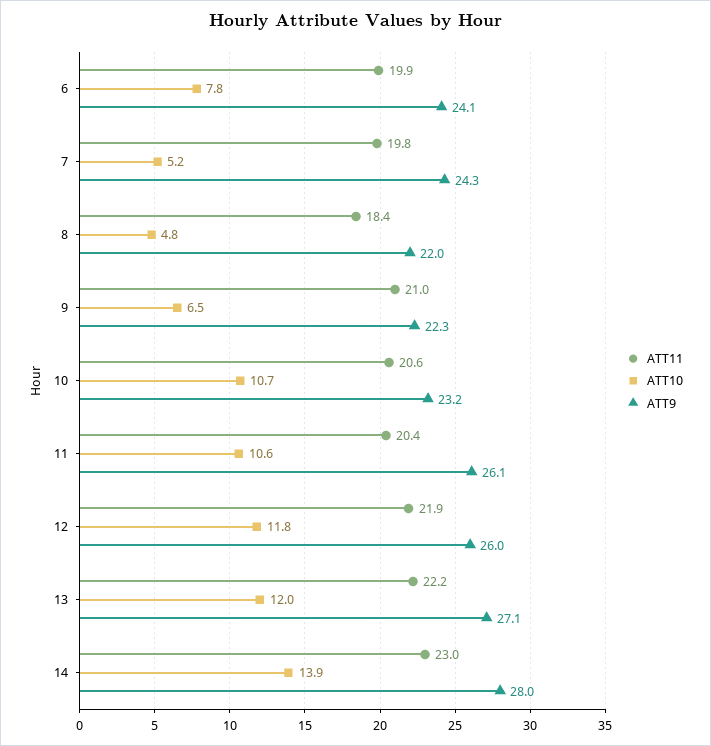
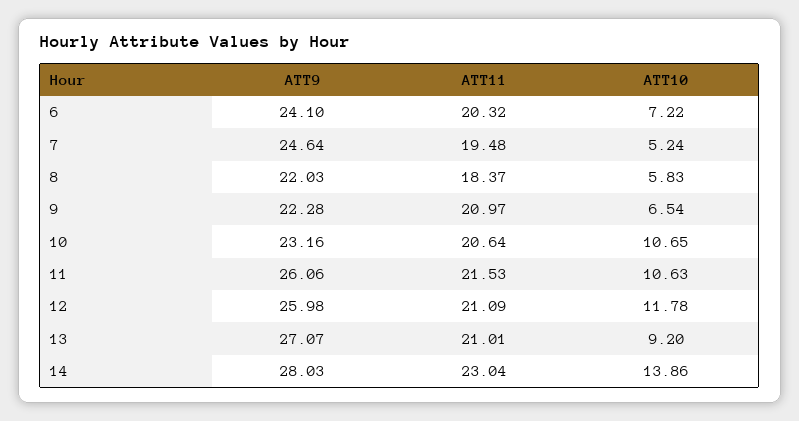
ATT11, 6: 19.9 -> 20.32
ATT10, 6: 7.8 -> 7.22
ATT11, 7: 19.8 -> 19.48
ATT9, 7: 24.3 -> 24.64
ATT10, 8: 4.8 -> 5.83
ATT11, 11: 20.4 -> 21.53
ATT11, 12: 21.9 -> 21.09
ATT11, 13: 22.2 -> 21.01
ATT10, 13: 12 -> 9.2

